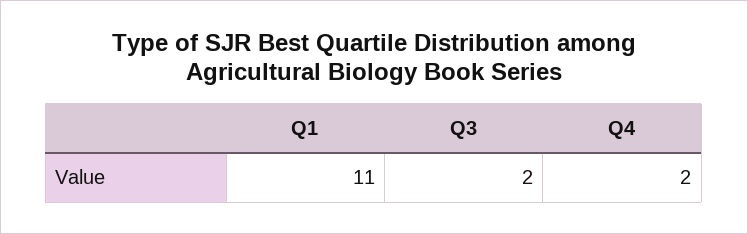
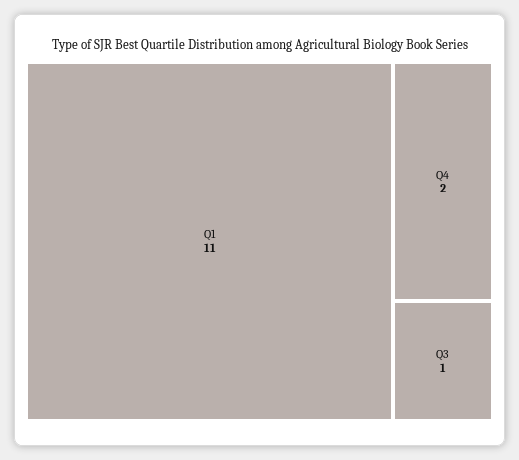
Q3: 2 -> 1

